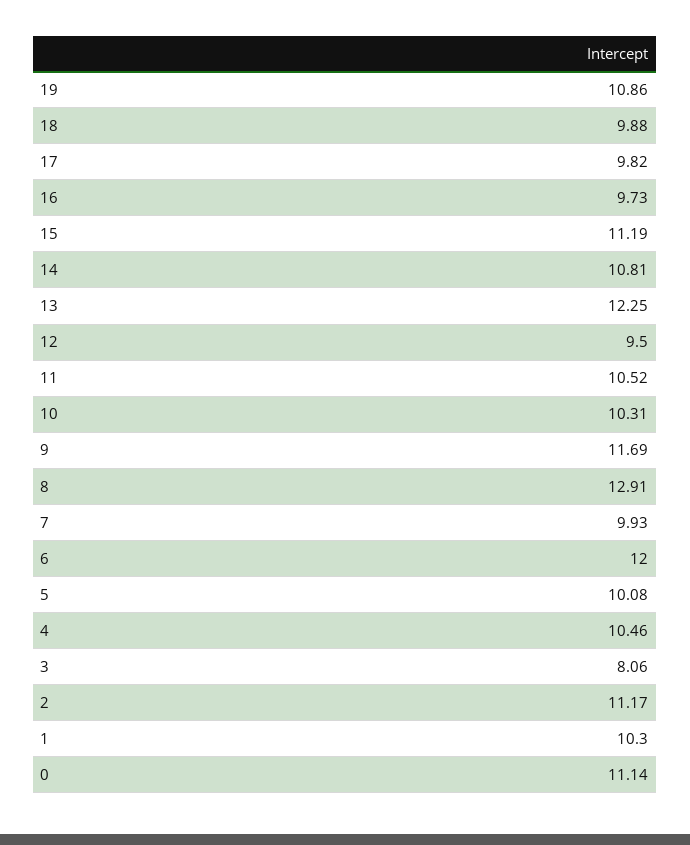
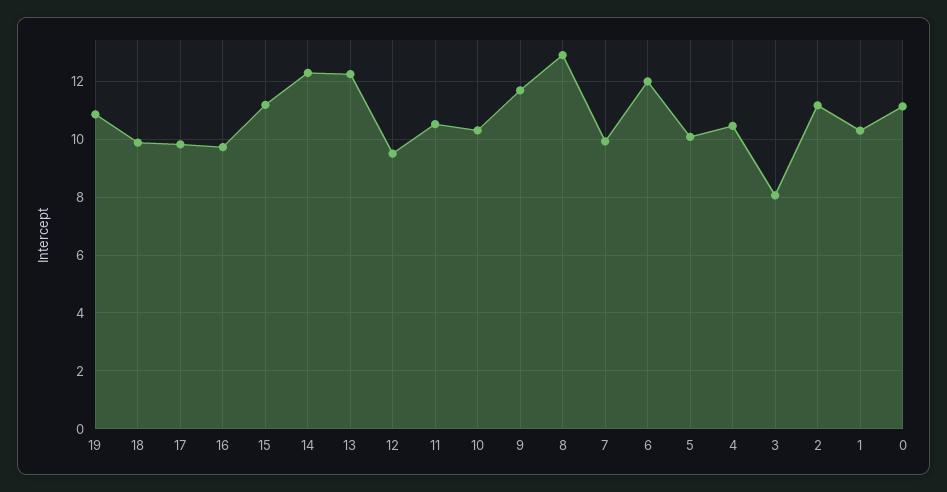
14: 10.81 -> 12.25

